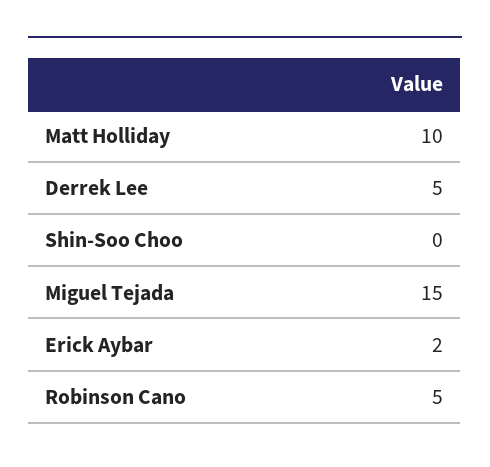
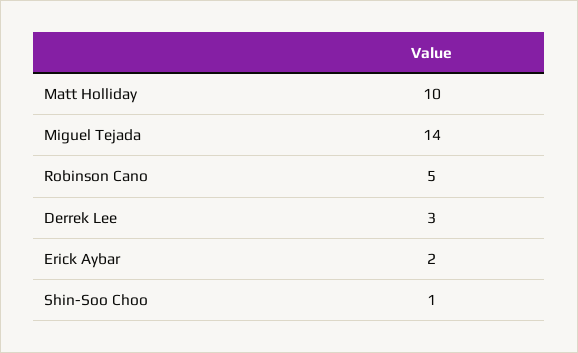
Derrek Lee: 5 -> 3
Shin-Soo Choo: 0 -> 1
Miguel Tejada: 15 -> 14

